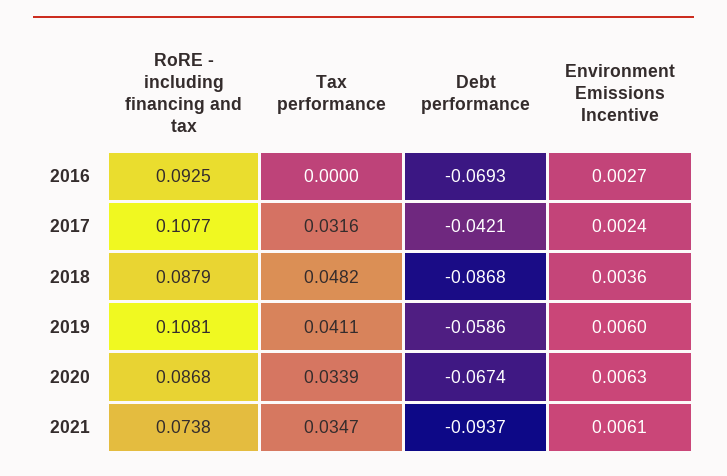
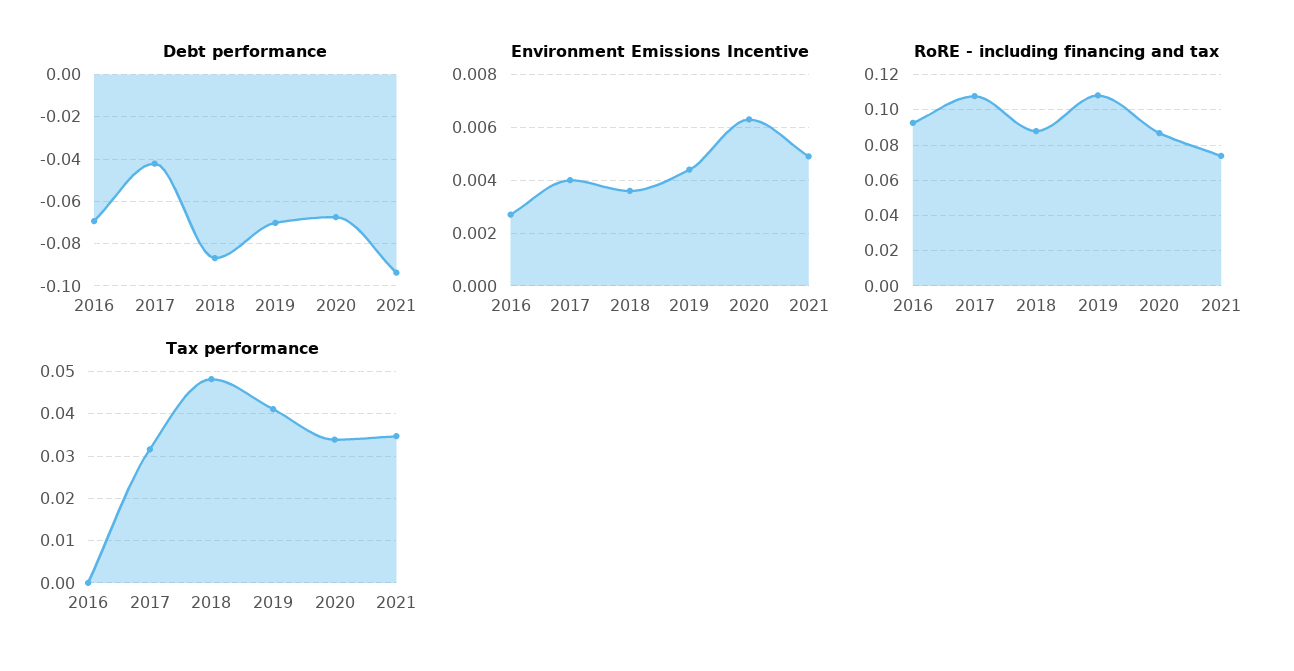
Environment Emissions Incentive, 2017: 0.0024 -> 0.004
Debt performance, 2019: -0.0586 -> -0.07
Environment Emissions Incentive, 2019: 0.006 -> 0.0045
Environment Emissions Incentive, 2021: 0.0061 -> 0.005

